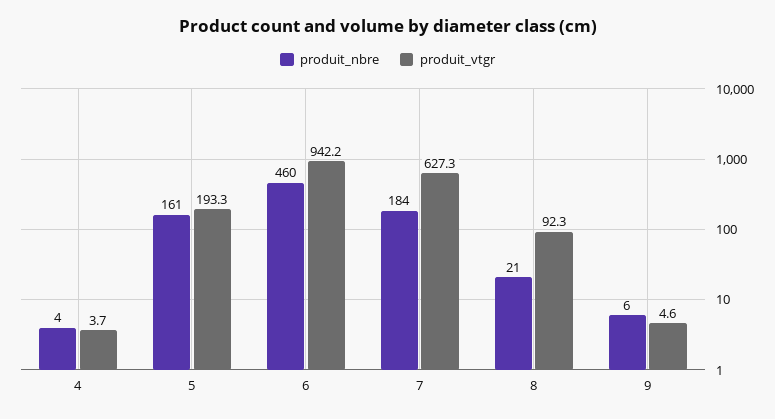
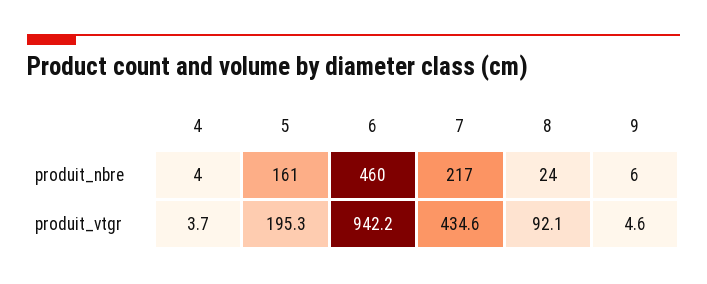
produit_vtgr, 5: 193.3 -> 195.3
produit_nbre, 7: 184 -> 217
produit_vtgr, 7: 627.3 -> 434.6
produit_nbre, 8: 21 -> 24
produit_vtgr, 8: 92.3 -> 92.1

